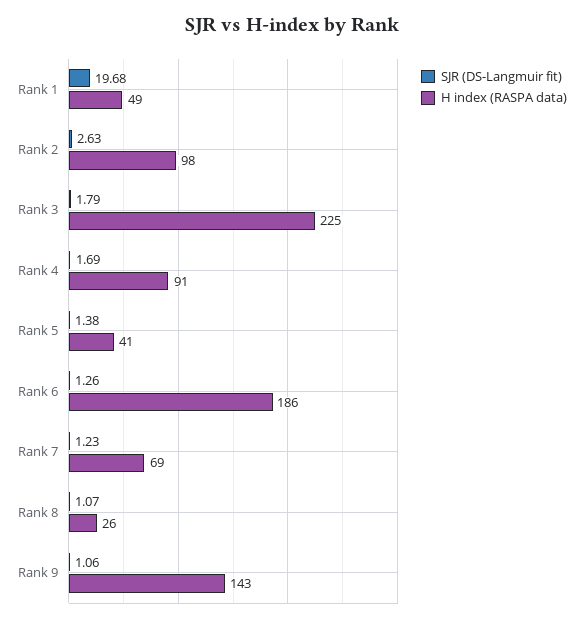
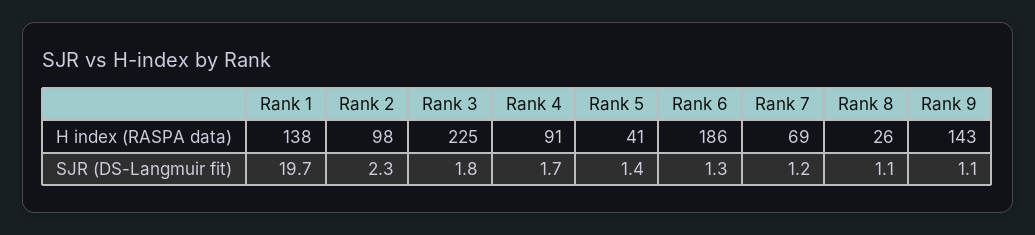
H index (RASPA data), Rank 1: 49 -> 138
SJR (DS-Langmuir fit), Rank 2: 2.63 -> 2.3

